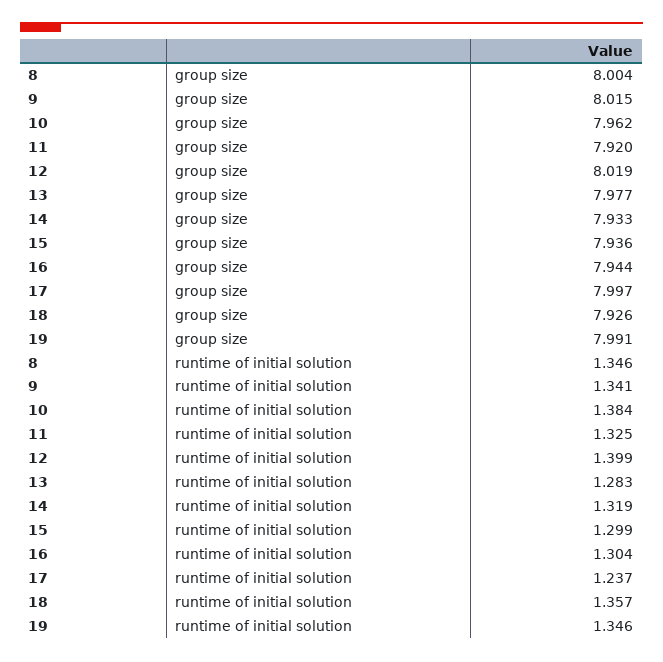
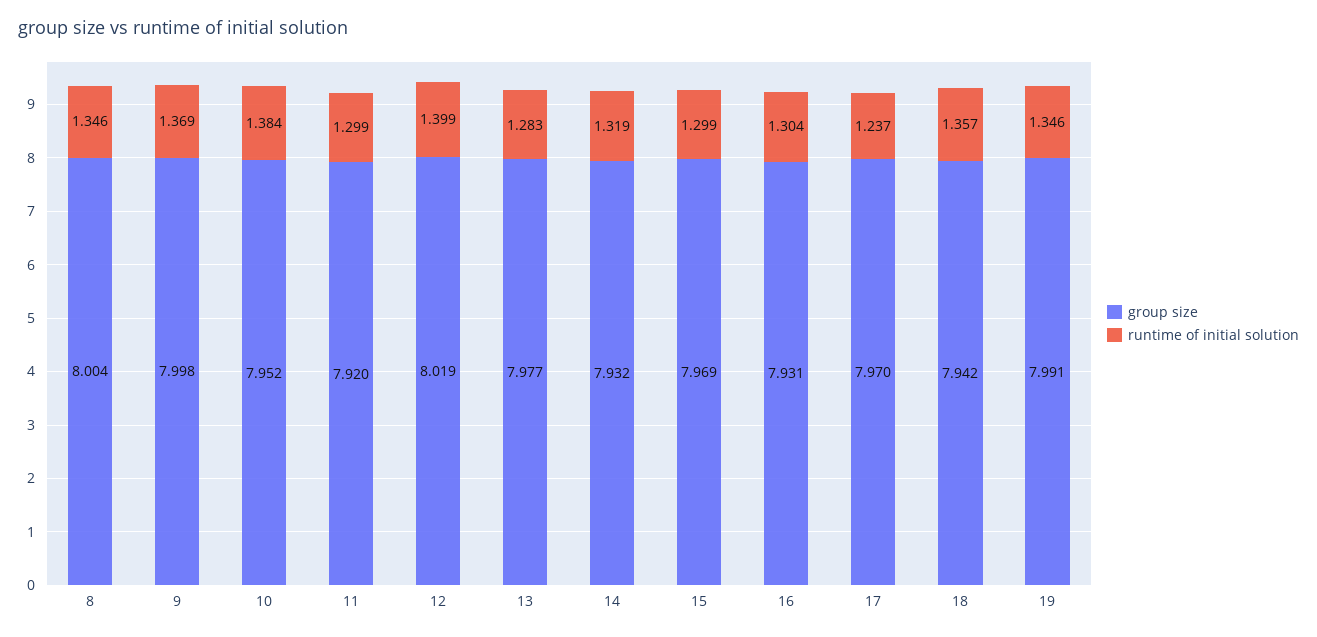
group size, 9: 8.015 -> 7.998
group size, 10: 7.962 -> 7.952
group size, 14: 7.933 -> 7.932
group size, 15: 7.936 -> 7.969
group size, 16: 7.944 -> 7.931
group size, 17: 7.997 -> 7.97
group size, 18: 7.926 -> 7.942
runtime of initial solution, 9: 1.341 -> 1.369
runtime of initial solution, 11: 1.325 -> 1.299

